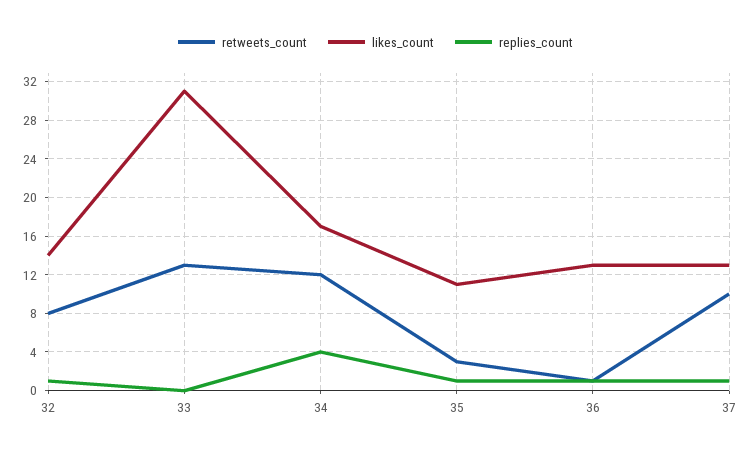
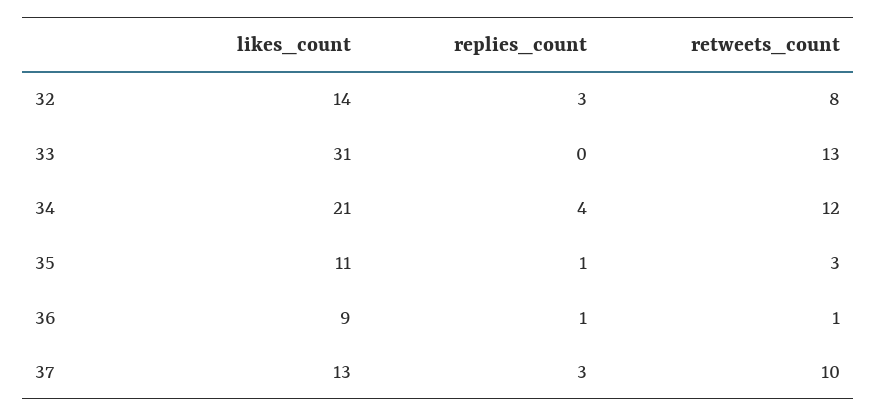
replies_count, 32: 1 -> 3
likes_count, 34: 17 -> 21
likes_count, 36: 13 -> 9
replies_count, 37: 1 -> 3

